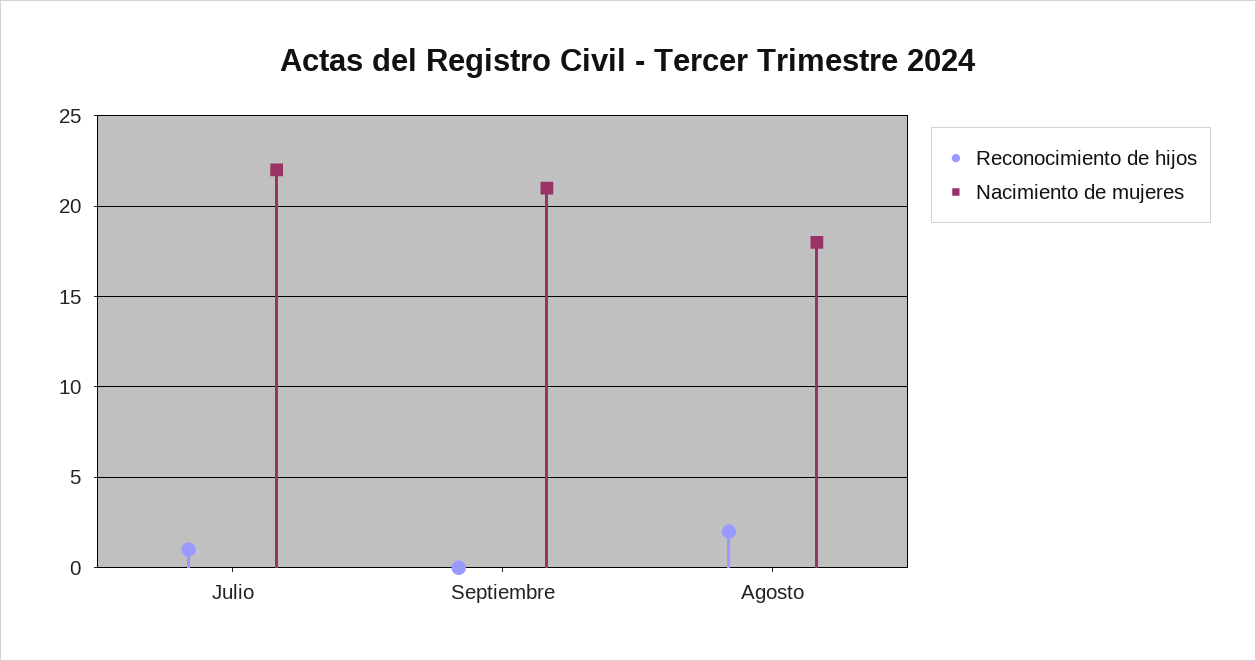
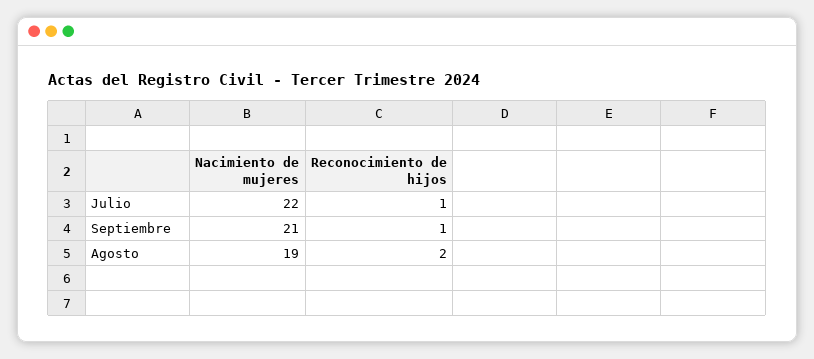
Reconocimiento de hijos, Septiembre: 0 -> 1
Nacimiento de mujeres, Agosto: 18 -> 19

